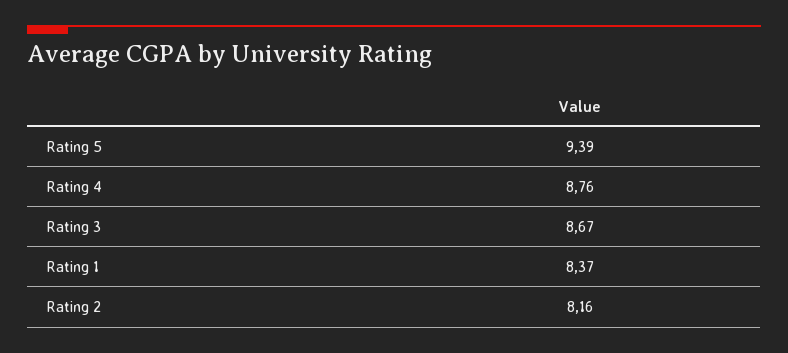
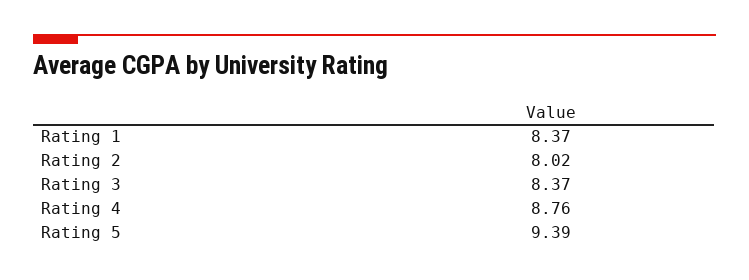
Rating 3: 8.67 -> 8.37
Rating 2: 8.16 -> 8.02

